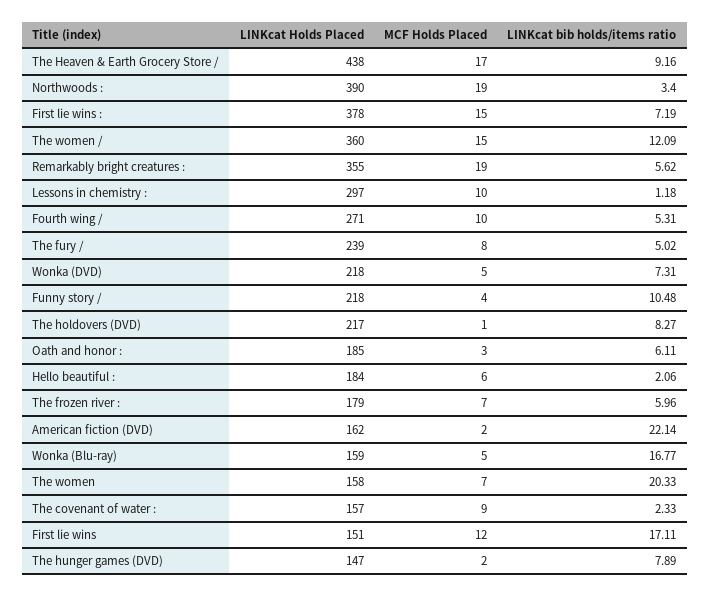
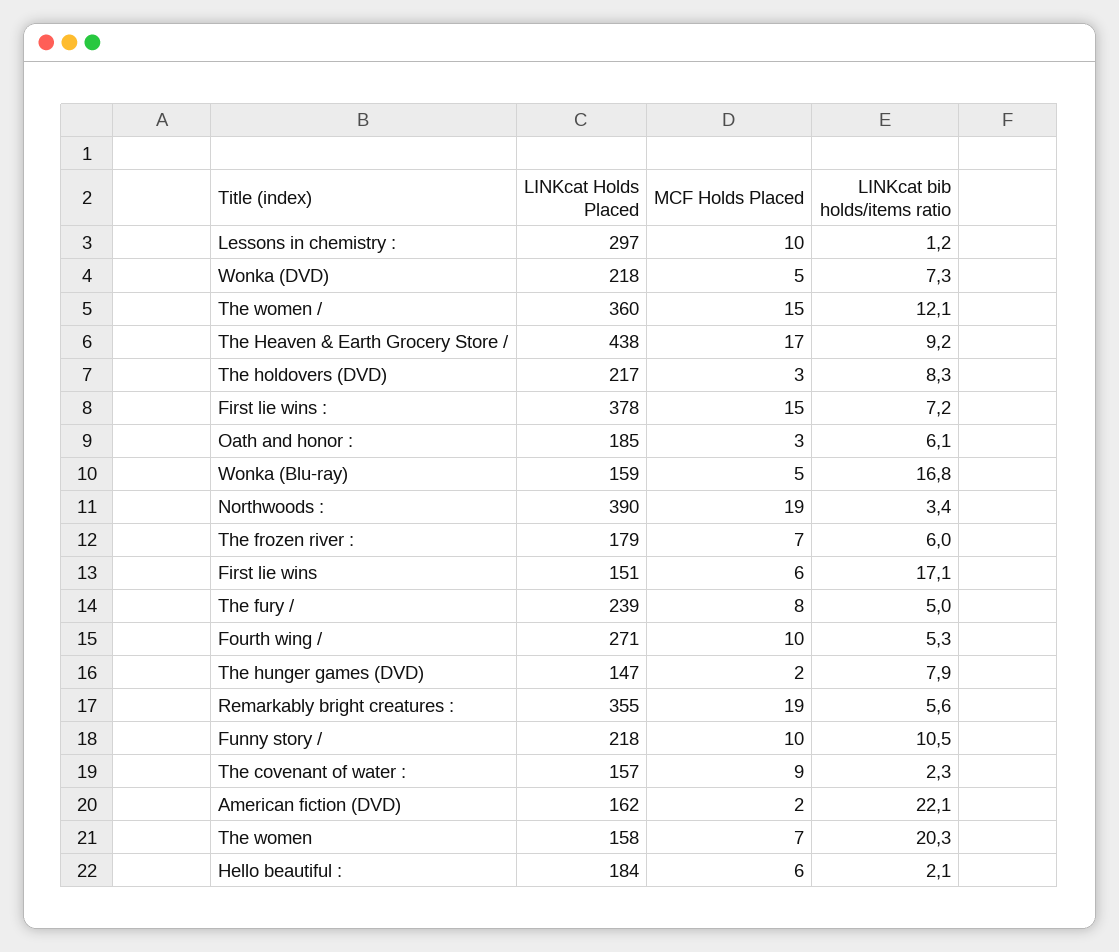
MCF Holds Placed, Funny story /: 4 -> 10
MCF Holds Placed, The holdovers (DVD): 1 -> 3
MCF Holds Placed, First lie wins: 12 -> 6

